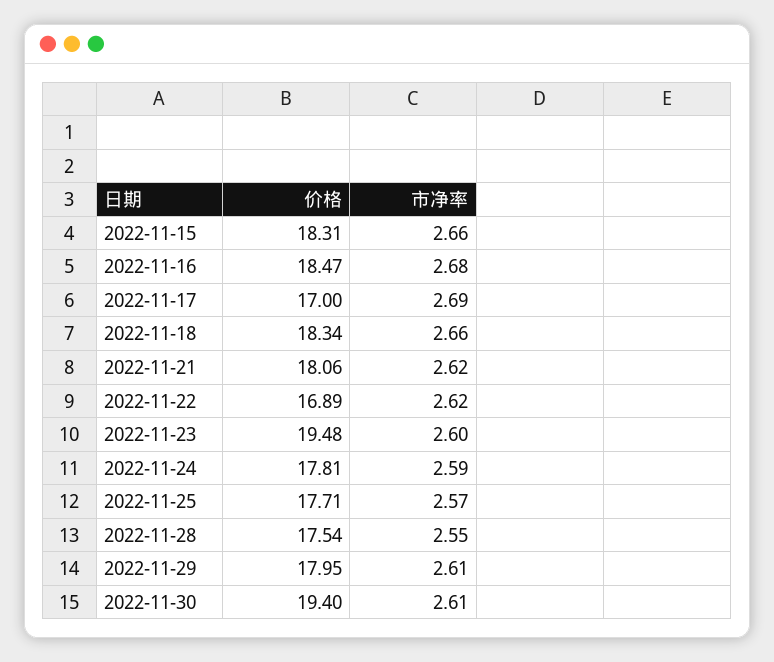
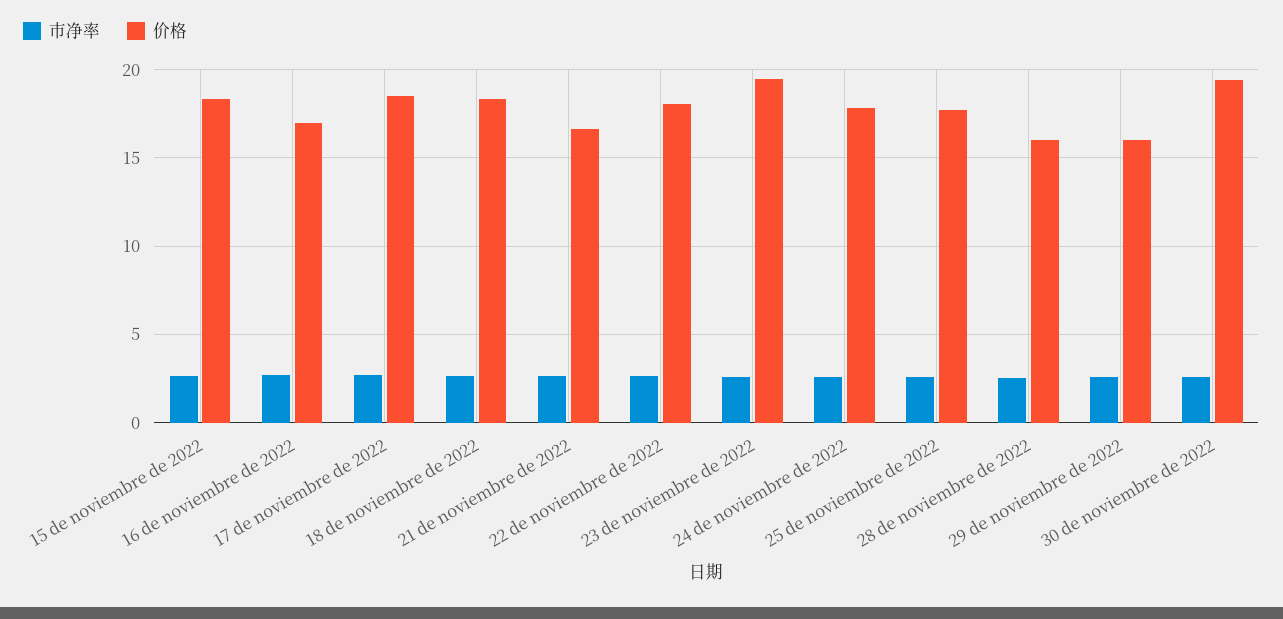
价格, 2022-11-16: 18.47 -> 17
价格, 2022-11-17: 17 -> 18.5
价格, 2022-11-21: 18.06 -> 16.5
价格, 2022-11-22: 16.89 -> 18
价格, 2022-11-28: 17.54 -> 16
价格, 2022-11-29: 17.95 -> 16

